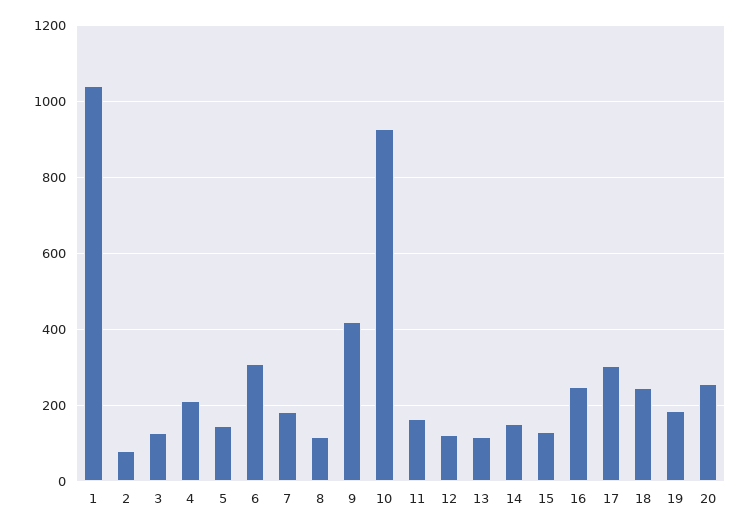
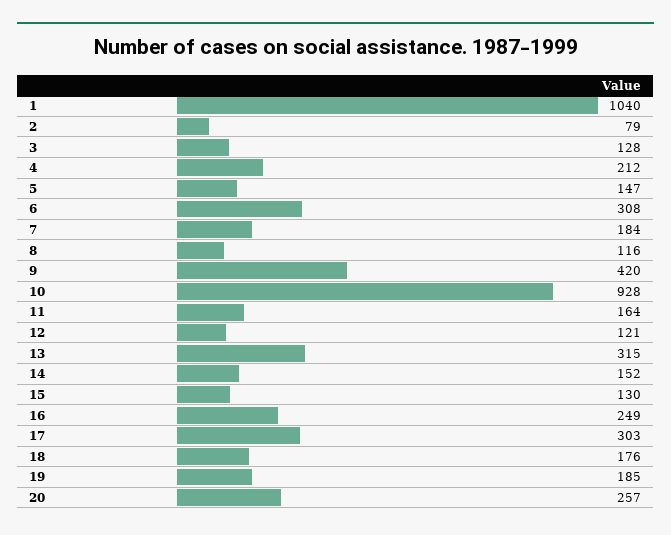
13: 120 -> 315
18: 240 -> 176

